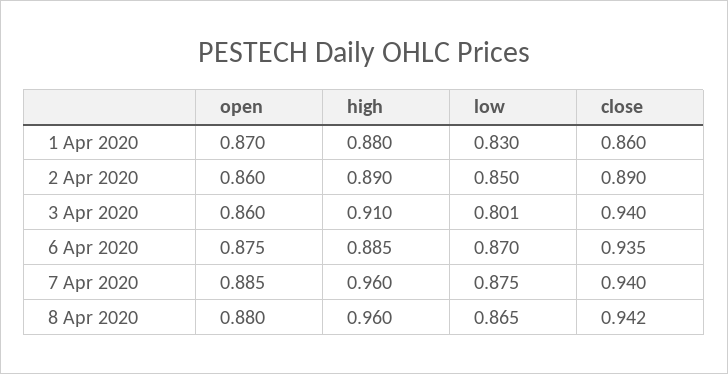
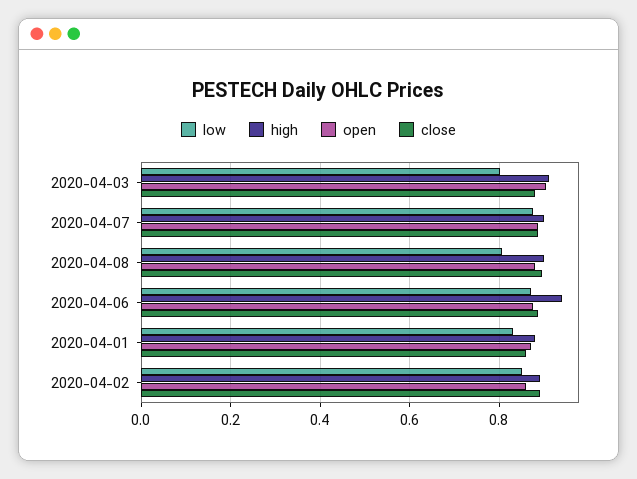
open, 3 Apr 2020: 0.86 -> 0.9
close, 3 Apr 2020: 0.94 -> 0.88
high, 6 Apr 2020: 0.885 -> 0.94
close, 6 Apr 2020: 0.935 -> 0.88
high, 7 Apr 2020: 0.96 -> 0.9
close, 7 Apr 2020: 0.94 -> 0.88
high, 8 Apr 2020: 0.96 -> 0.9
low, 8 Apr 2020: 0.865 -> 0.8
close, 8 Apr 2020: 0.942 -> 0.9

